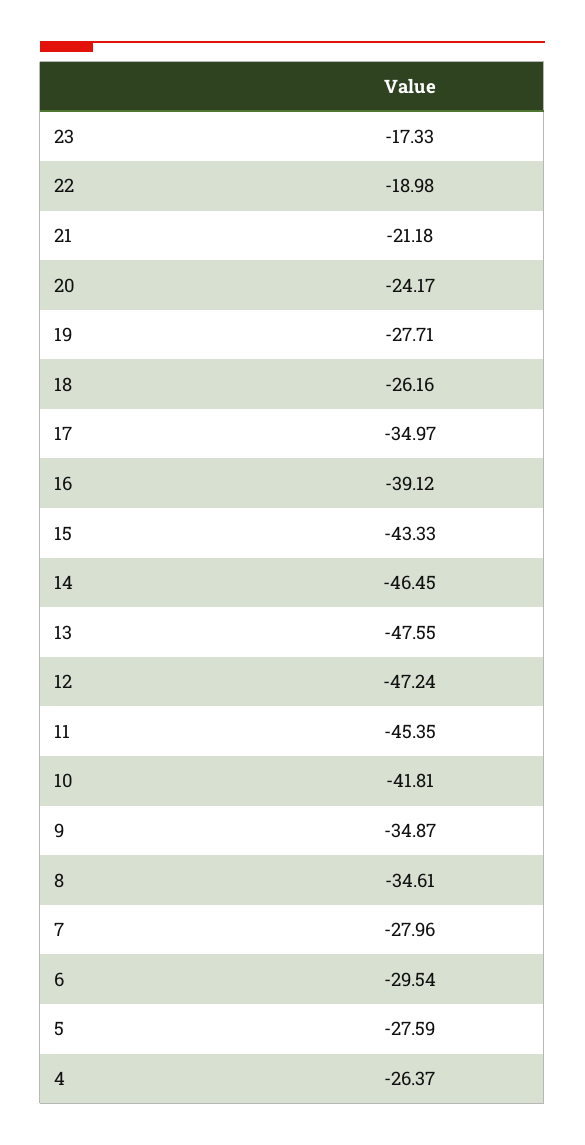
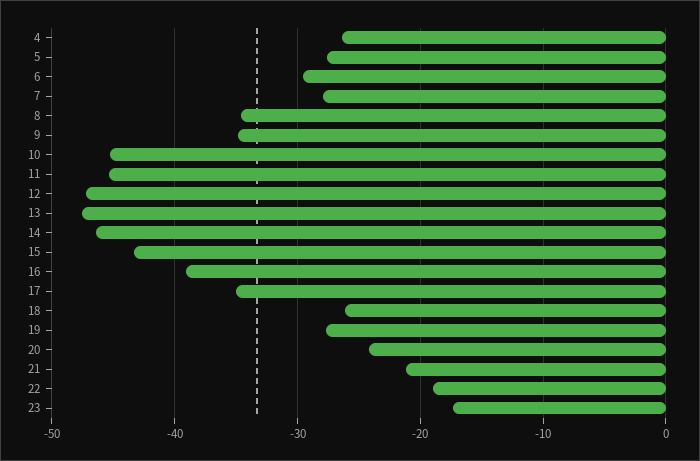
10: -41.81 -> -45

